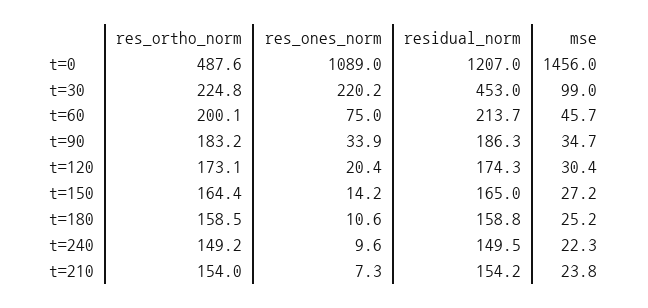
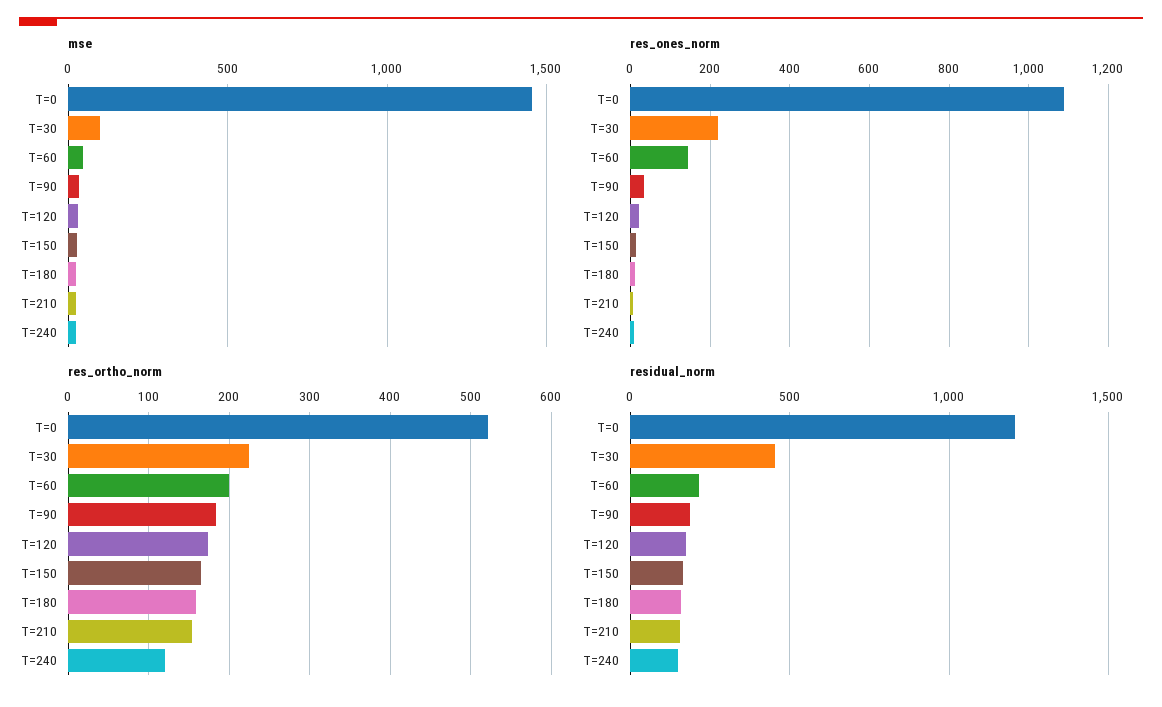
res_ortho_norm, t=0: 487.6 -> 520
res_ones_norm, t=60: 75 -> 140
res_ortho_norm, t=240: 149.2 -> 120

